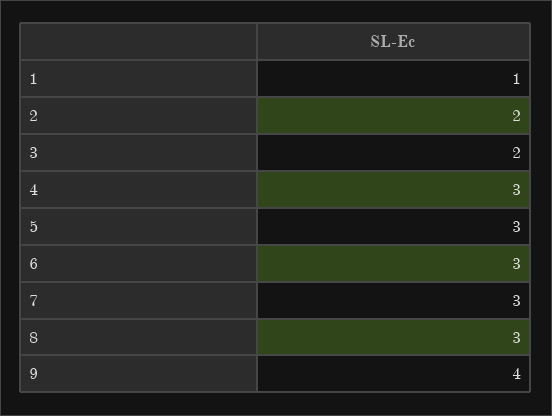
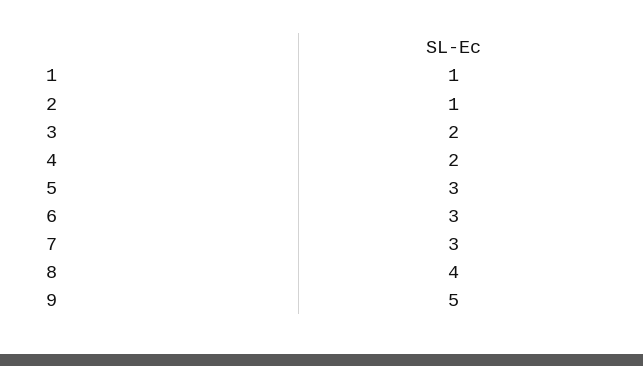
2: 2 -> 1
4: 3 -> 2
8: 3 -> 4
9: 4 -> 5

